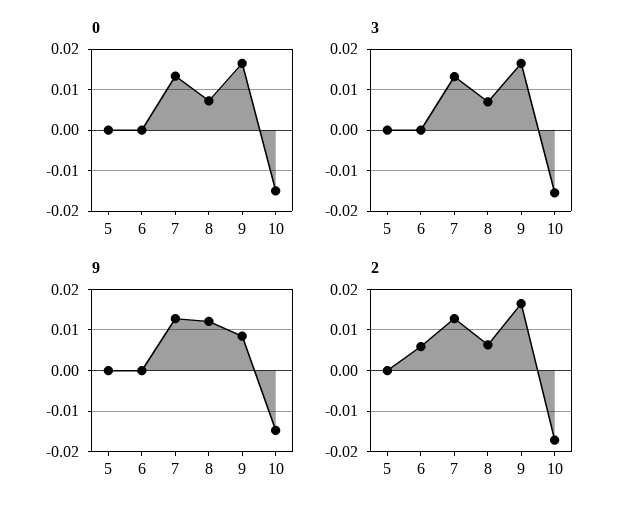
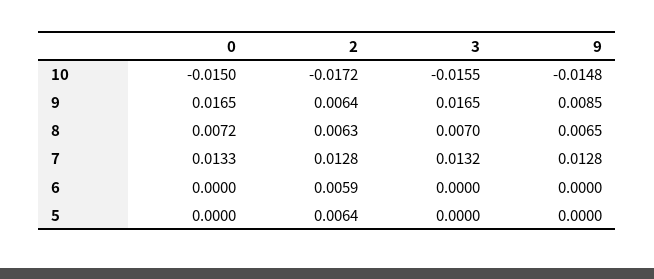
9, 8: 0.012 -> 0.0065
2, 5: 0 -> 0.0064
2, 9: 0.016 -> 0.0064

